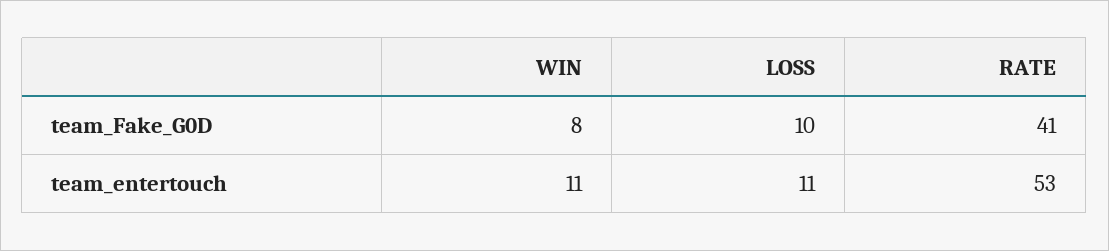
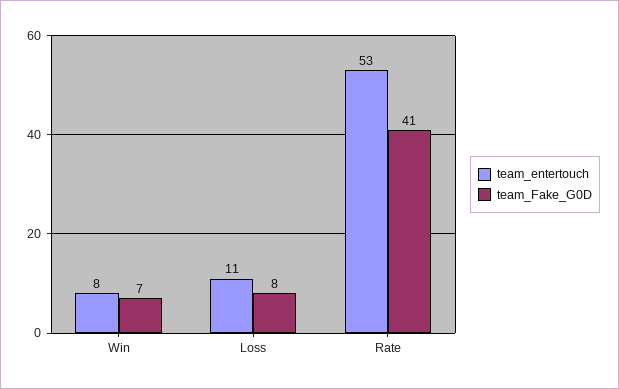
team_Fake_G0D, WIN: 8 -> 7
team_Fake_G0D, LOSS: 10 -> 8
team_entertouch, WIN: 11 -> 8

